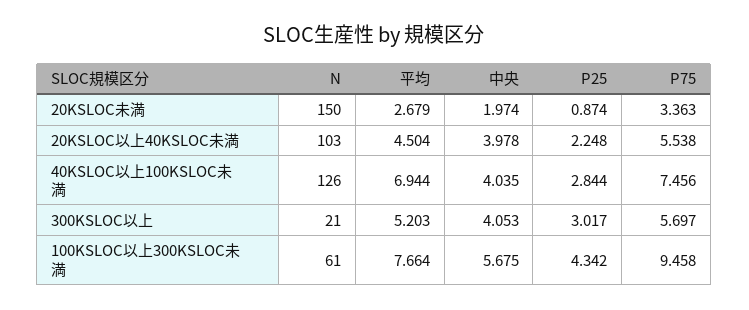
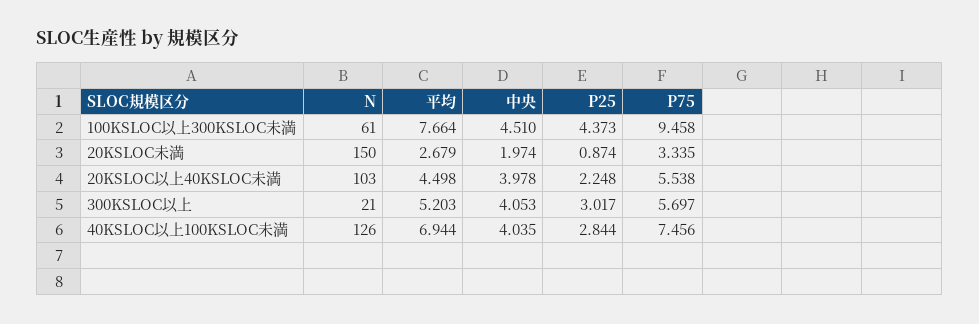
P75, 20KSLOC未満: 3.363 -> 3.335
平均, 20KSLOC以上40KSLOC未満: 4.504 -> 4.498
中央, 100KSLOC以上300KSLOC未満: 5.675 -> 4.51
P25, 100KSLOC以上300KSLOC未満: 4.342 -> 4.373

